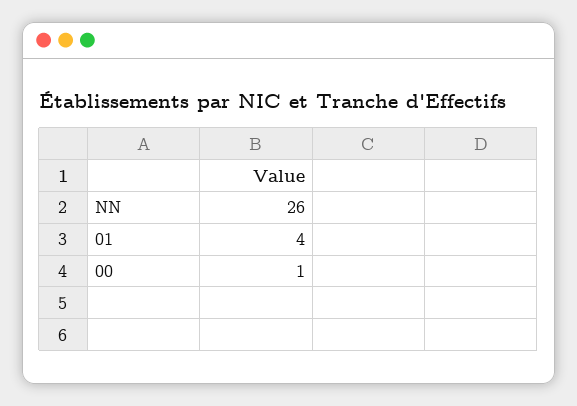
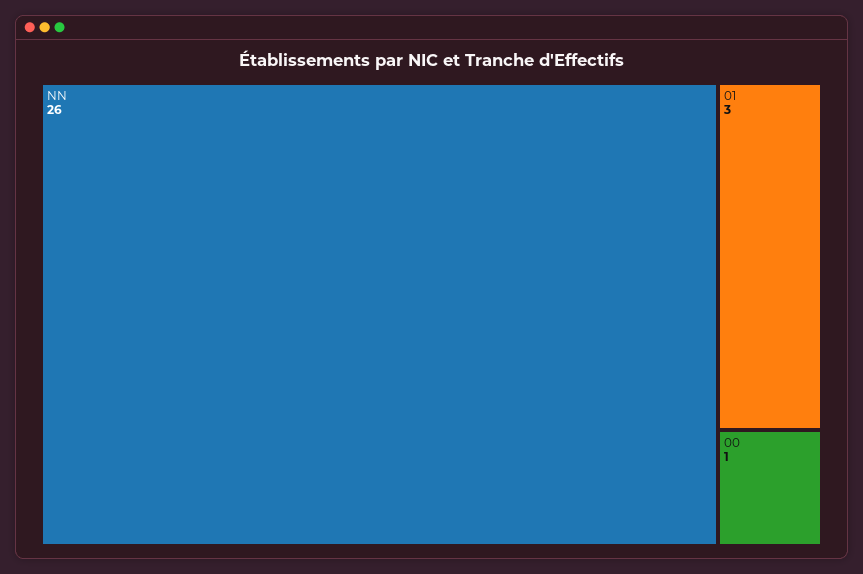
01: 4 -> 3

